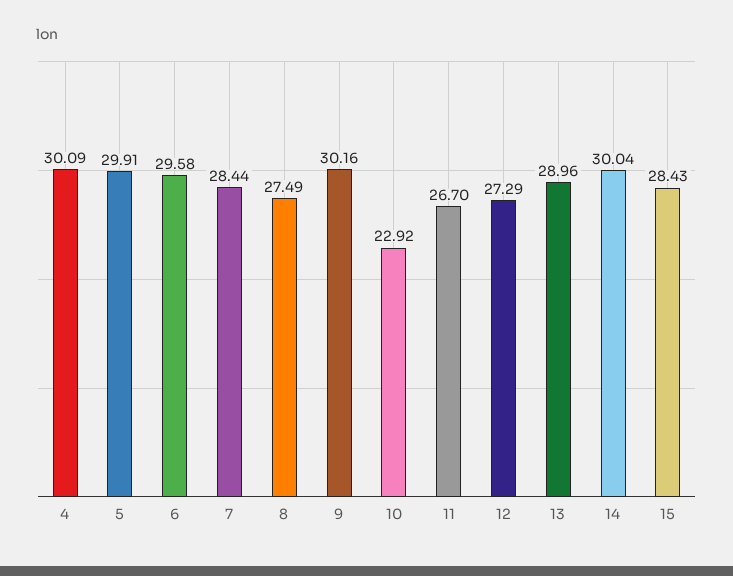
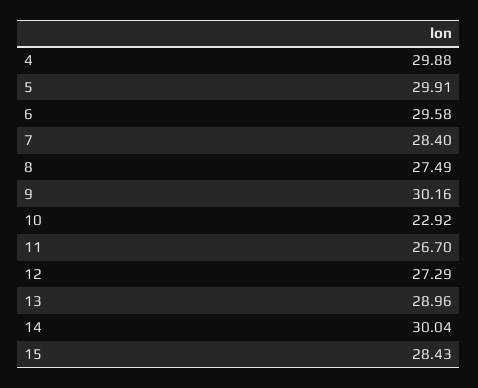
4: 30.09 -> 29.88
7: 28.44 -> 28.4

